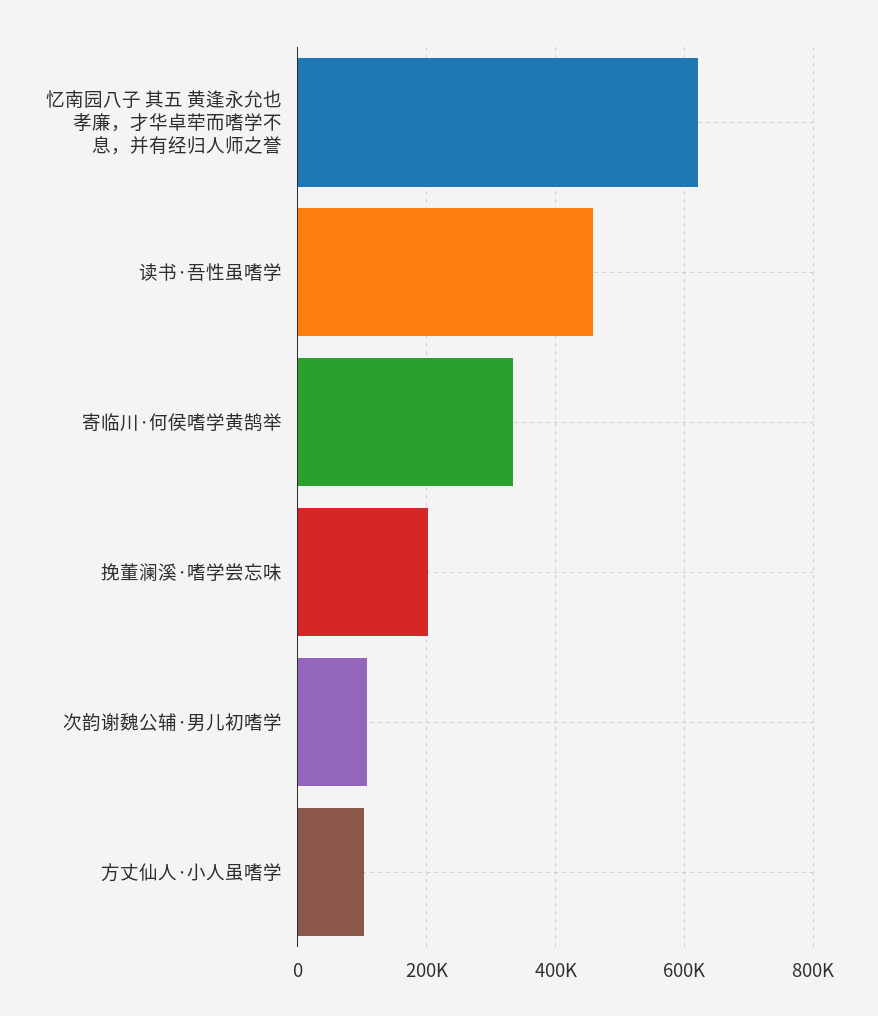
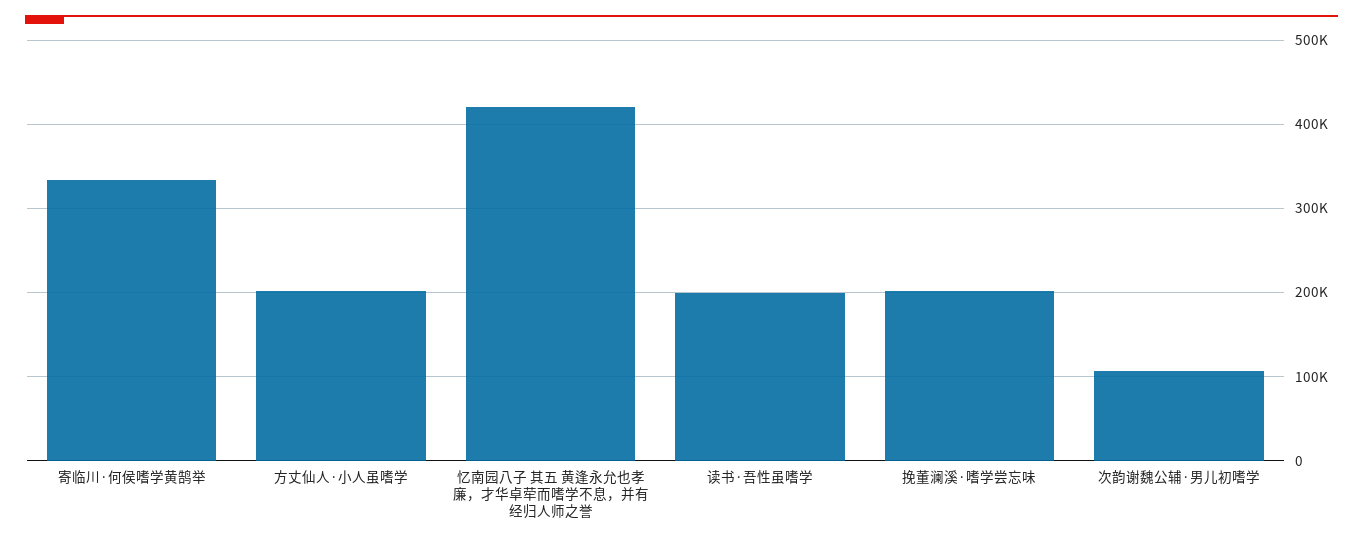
忆南园八子 其五 黄逢永允也孝廉，才华卓荦而嗜学不息，并有经归人师之誉: 620000 -> 420000
读书·吾性虽嗜学: 460000 -> 200000
方丈仙人·小人虽嗜学: 100000 -> 200000

